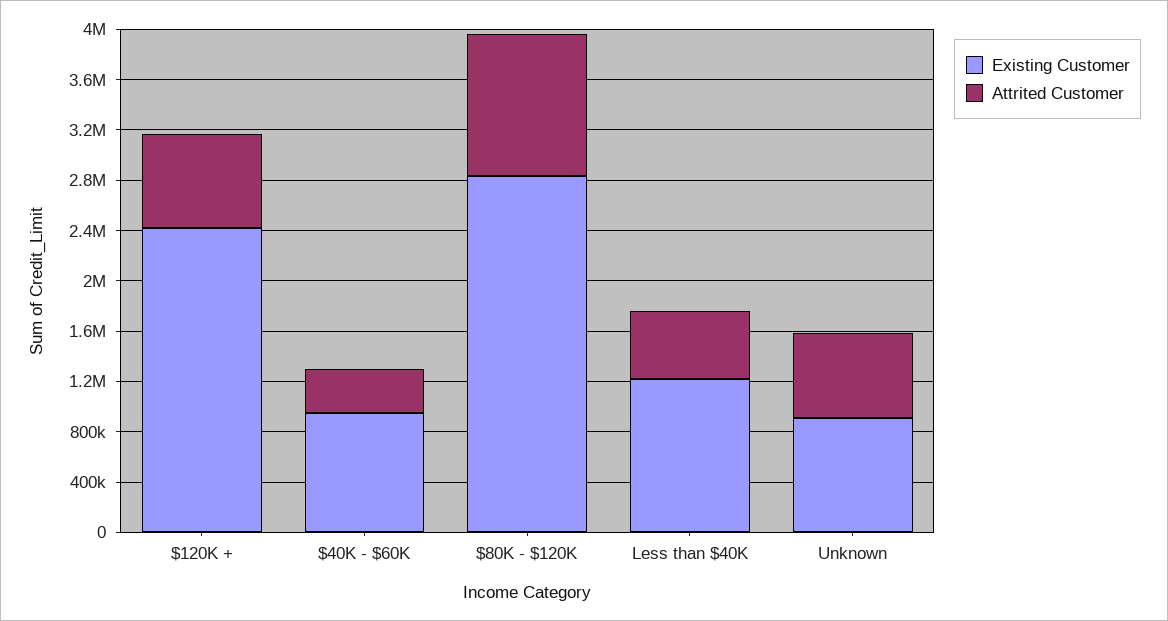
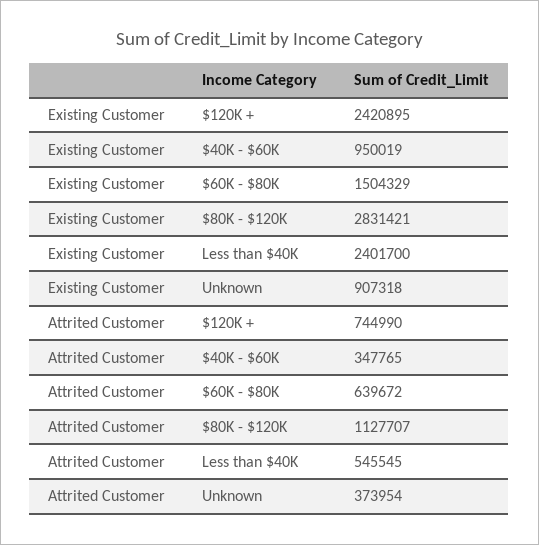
Existing Customer, Less than $40K: 1200000 -> 2401700
Attrited Customer, Unknown: 700000 -> 373954
Existing Customer, $60K - $80K: none -> 1504329
Attrited Customer, $60K - $80K: none -> 639672

